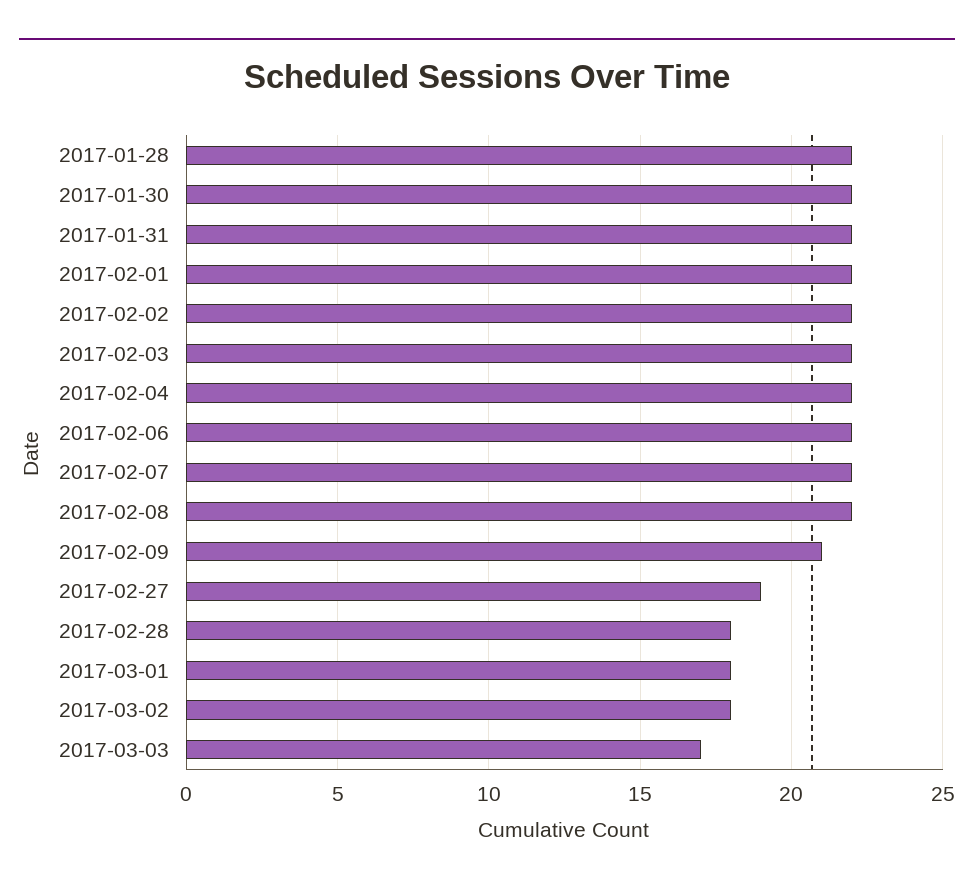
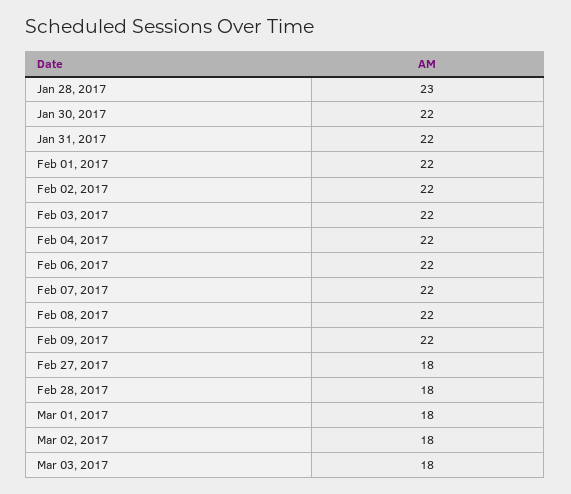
2017-01-28: 22 -> 23
2017-02-09: 21 -> 22
2017-02-27: 19 -> 18
2017-03-03: 17 -> 18

